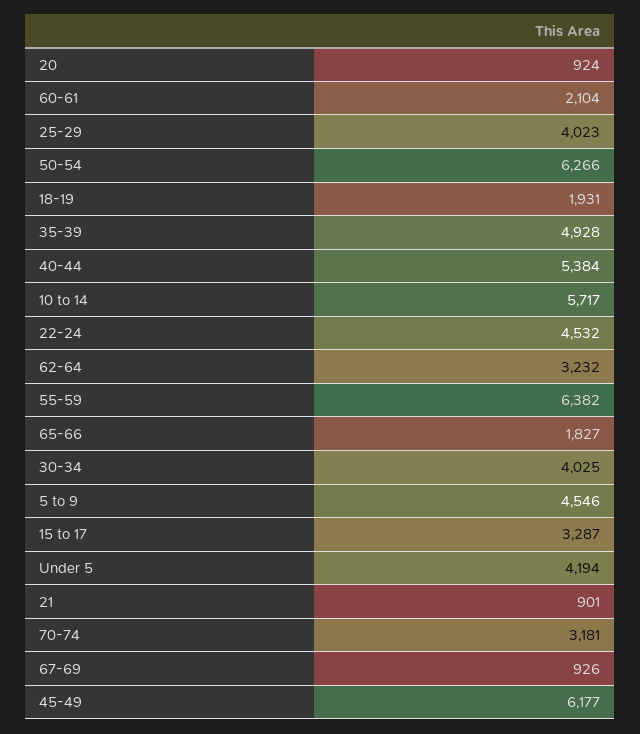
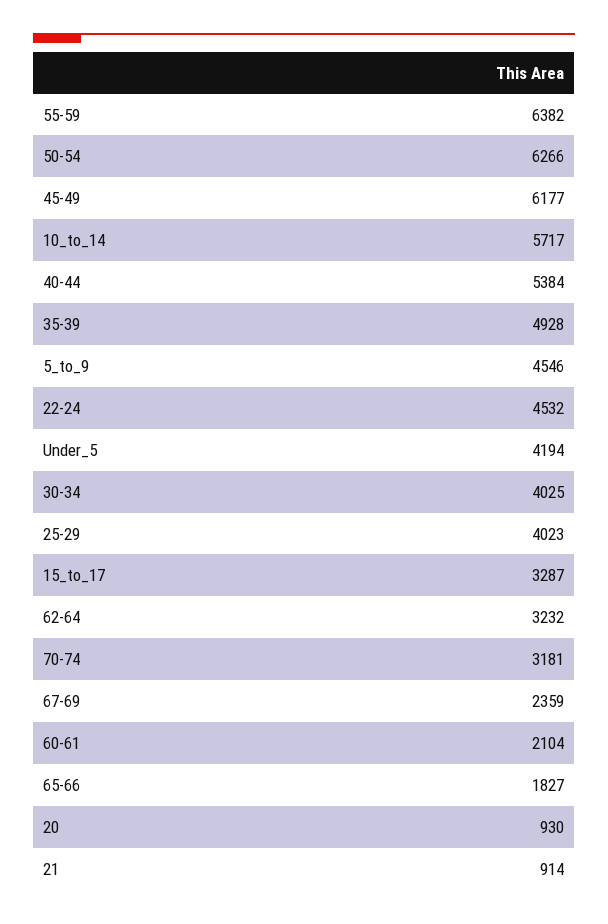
20: 924 -> 930
18-19: 1931 -> none
21: 901 -> 914
67-69: 926 -> 2359

